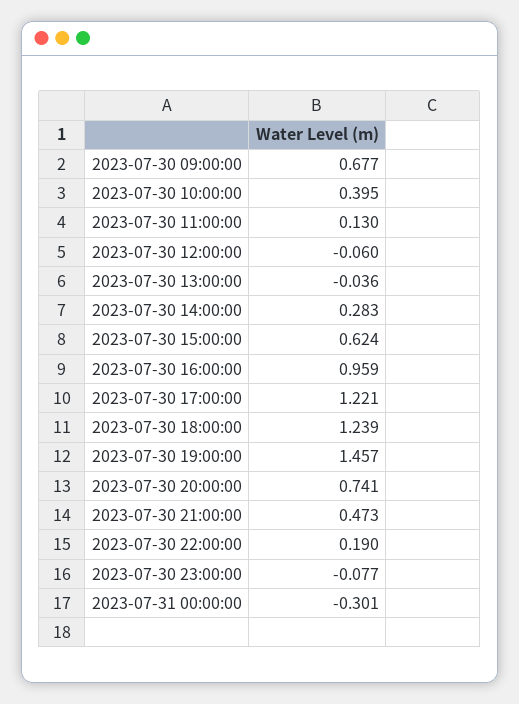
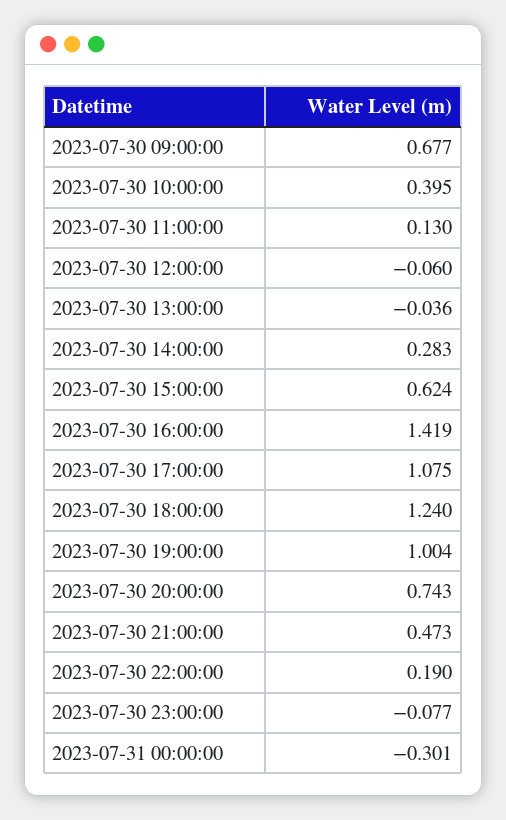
2023-07-30 16:00:00: 0.959 -> 1.419
2023-07-30 17:00:00: 1.221 -> 1.075
2023-07-30 18:00:00: 1.239 -> 1.24
2023-07-30 19:00:00: 1.457 -> 1.004
2023-07-30 20:00:00: 0.741 -> 0.743

